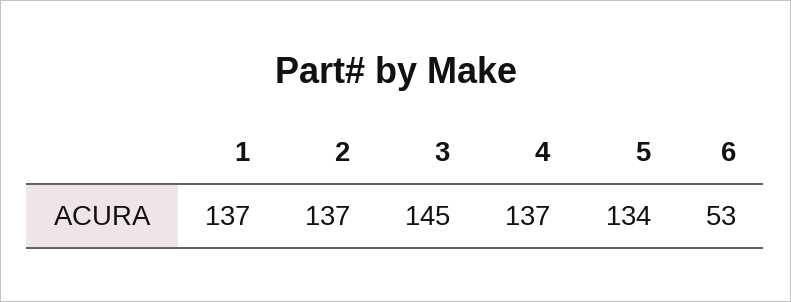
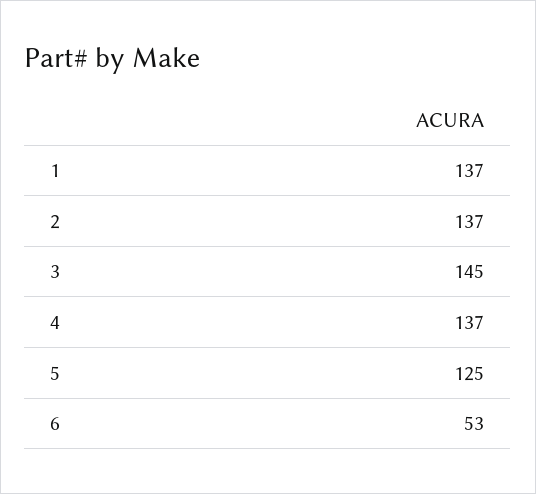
5: 134 -> 125

